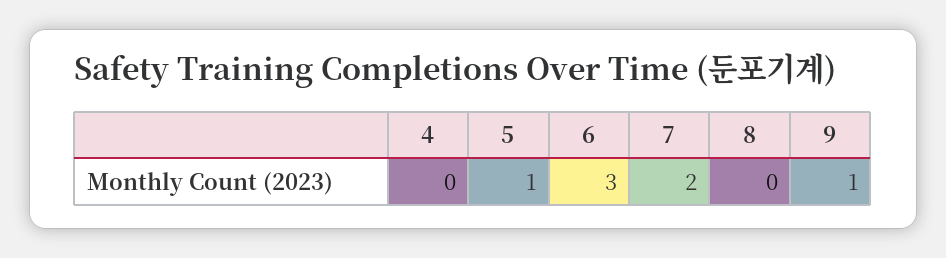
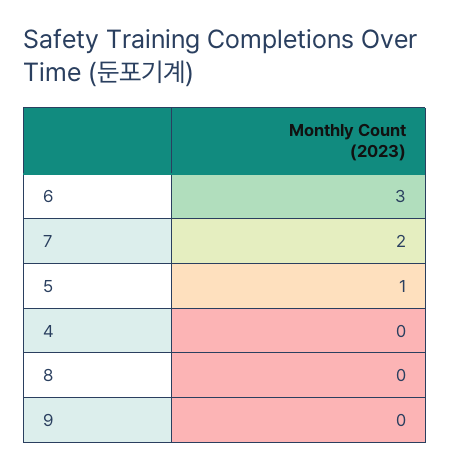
9: 1 -> 0

